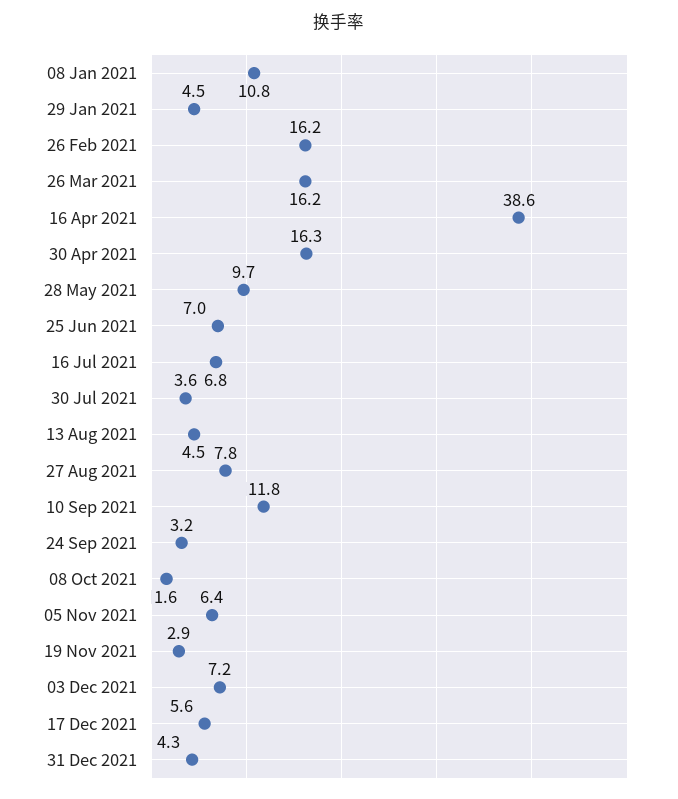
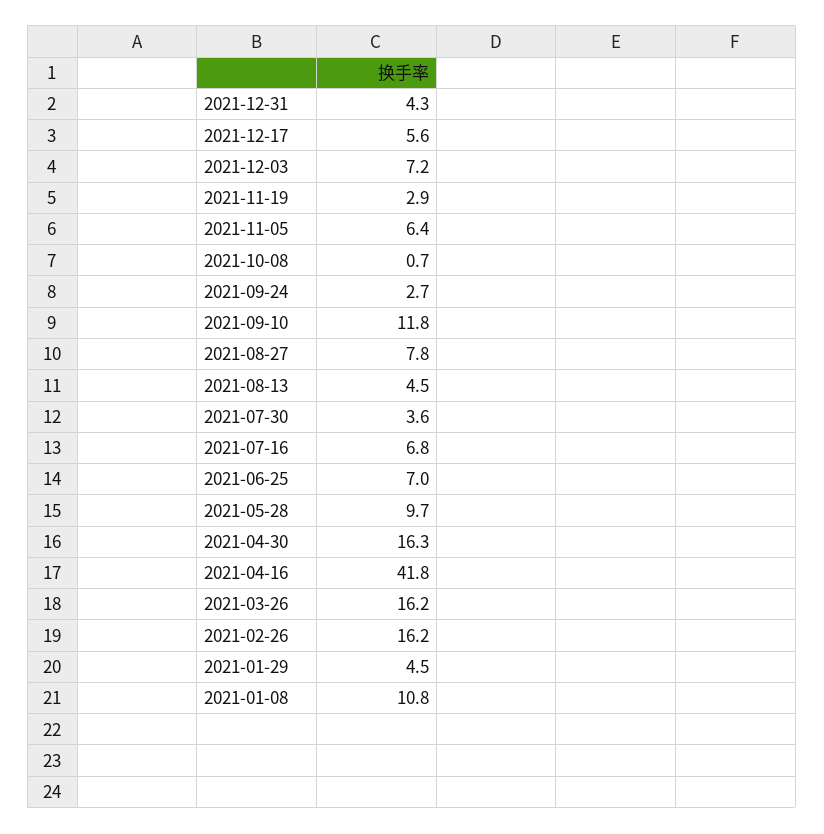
16 Apr 2021: 38.6 -> 41.8
24 Sep 2021: 3.2 -> 2.7
08 Oct 2021: 1.6 -> 0.7

